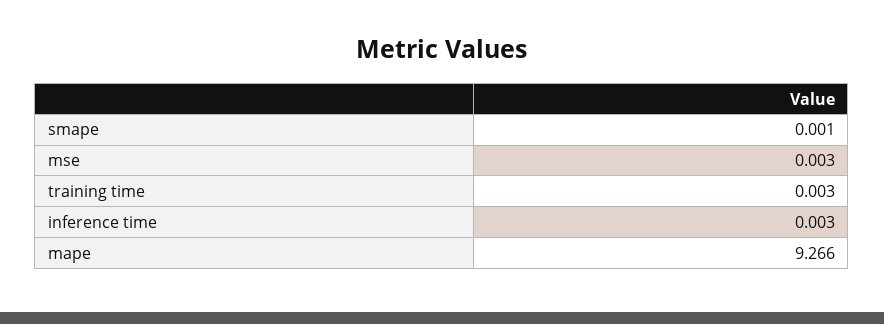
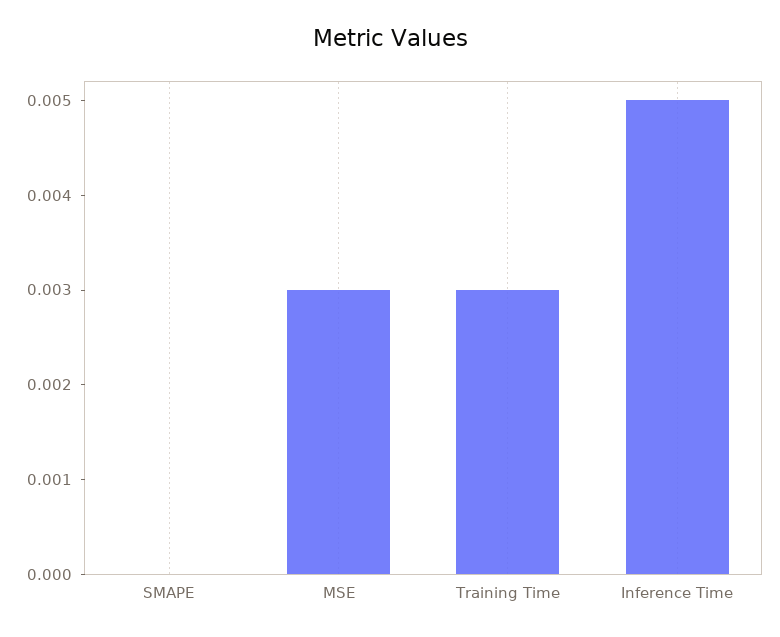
smape: 0.001 -> 0
inference time: 0.003 -> 0.005
mape: 9.266 -> none

